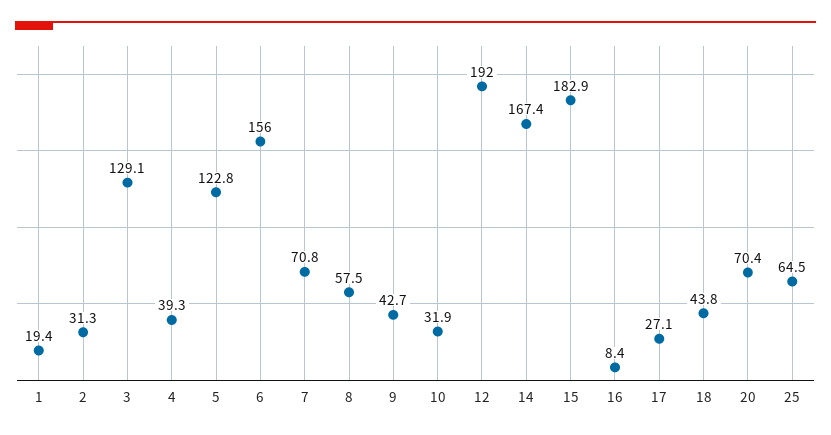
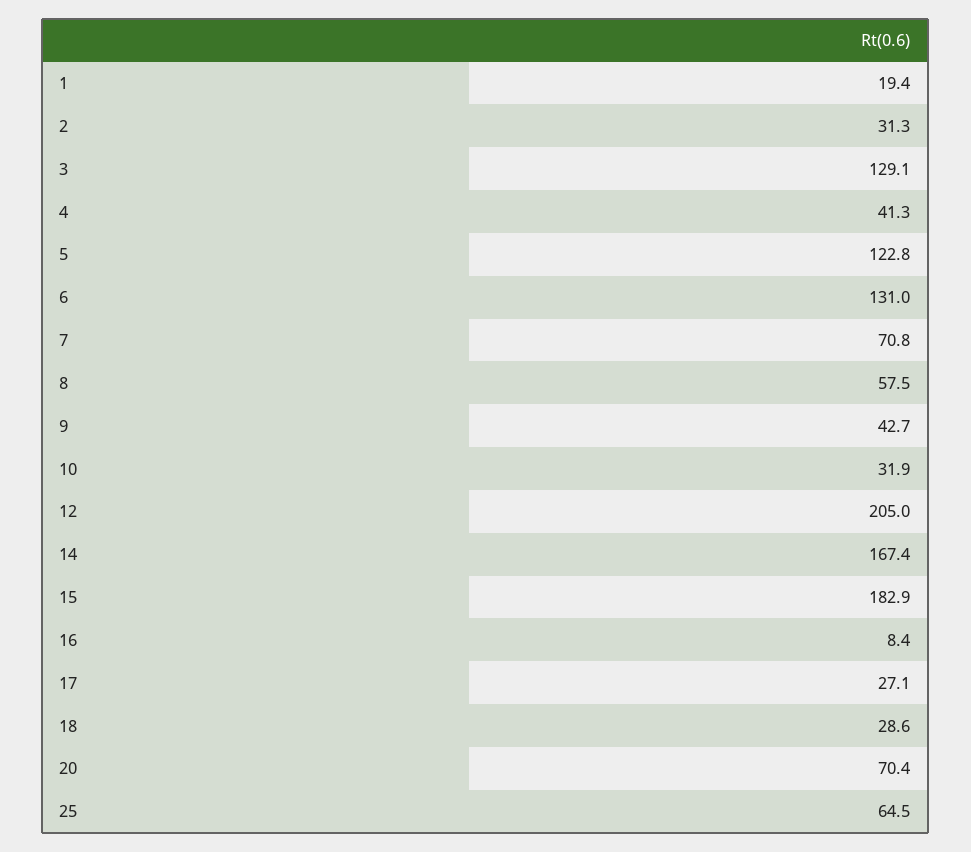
4: 39.3 -> 41.3
6: 156 -> 131
12: 192 -> 205
18: 43.8 -> 28.6

